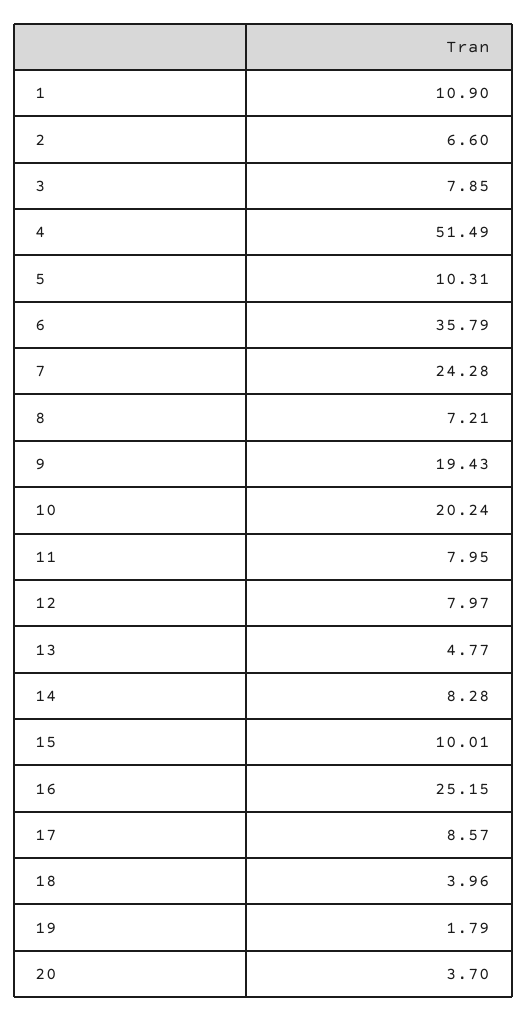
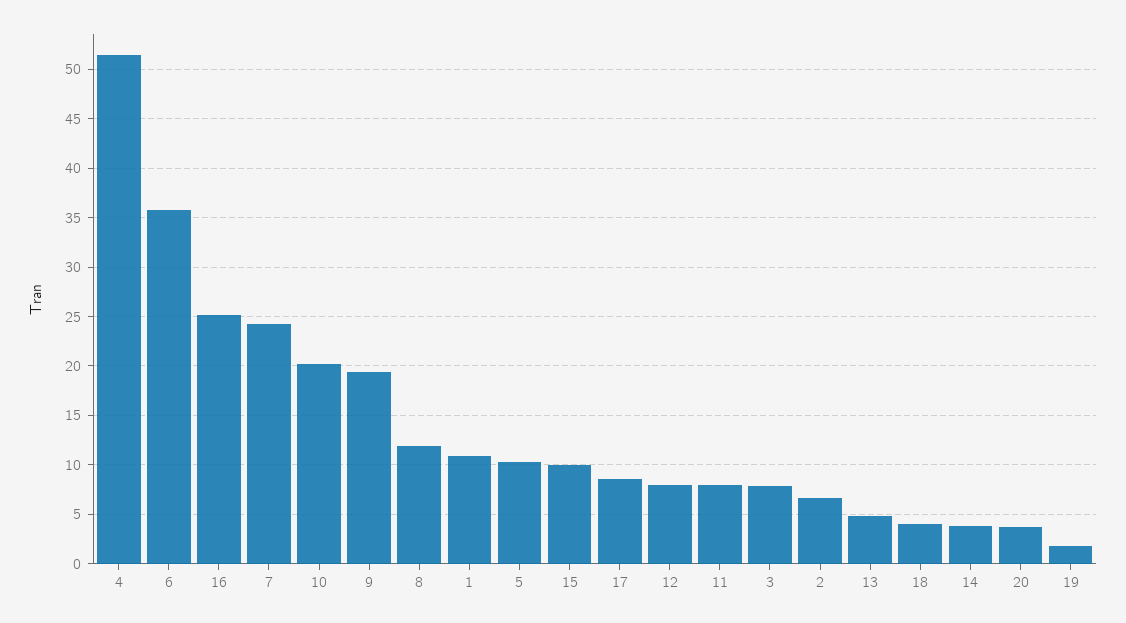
8: 7.21 -> 12
14: 8.28 -> 4

